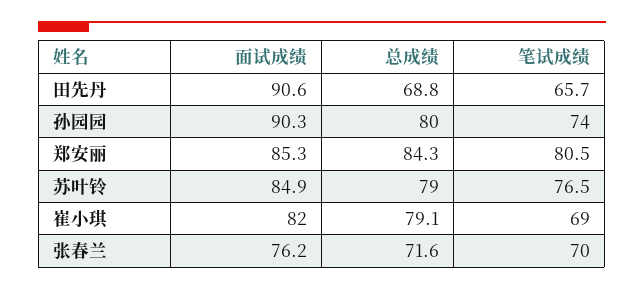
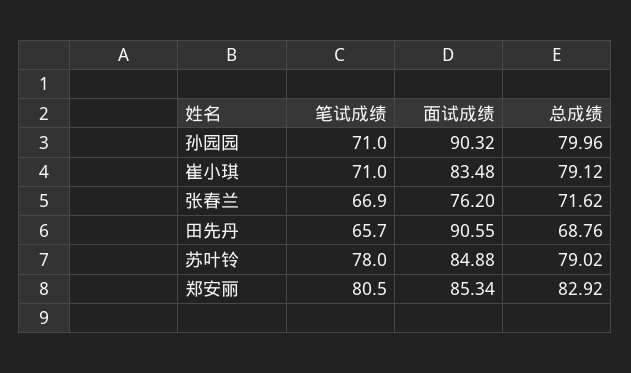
笔试成绩, 孙园园: 74 -> 71
总成绩, 郑安丽: 84.3 -> 82.92
笔试成绩, 苏叶铃: 76.5 -> 78
面试成绩, 崔小琪: 82 -> 83.48
笔试成绩, 崔小琪: 69 -> 71
笔试成绩, 张春兰: 70 -> 66.9

